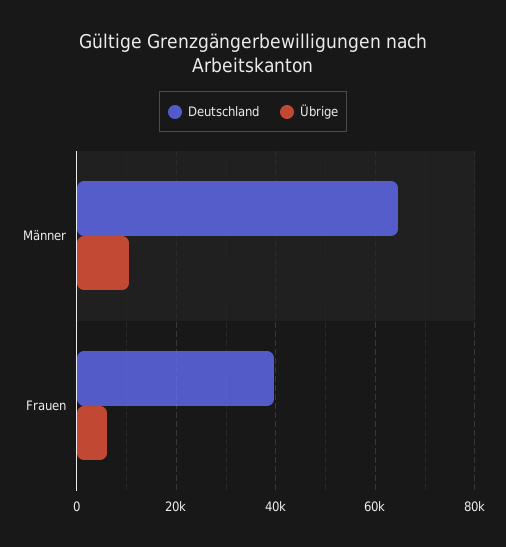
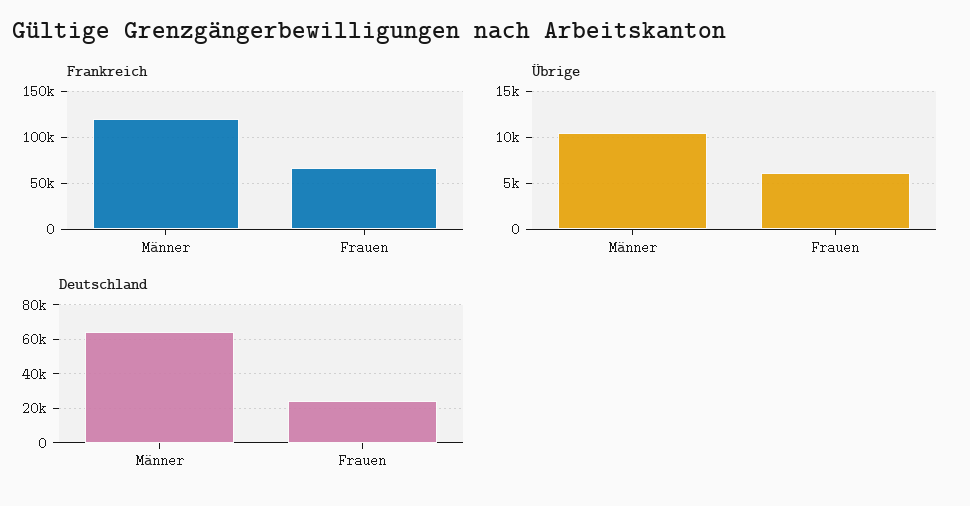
Deutschland, Frauen: 40000 -> 25000
Frankreich, Männer: none -> 120000
Frankreich, Frauen: none -> 70000

